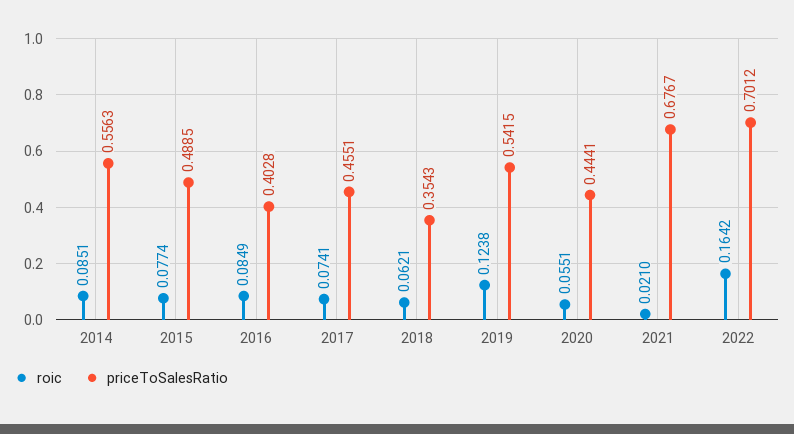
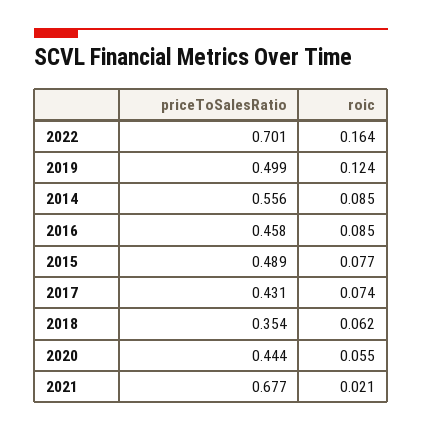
priceToSalesRatio, 2016: 0.4028 -> 0.458
priceToSalesRatio, 2017: 0.4551 -> 0.431
priceToSalesRatio, 2019: 0.5415 -> 0.499

